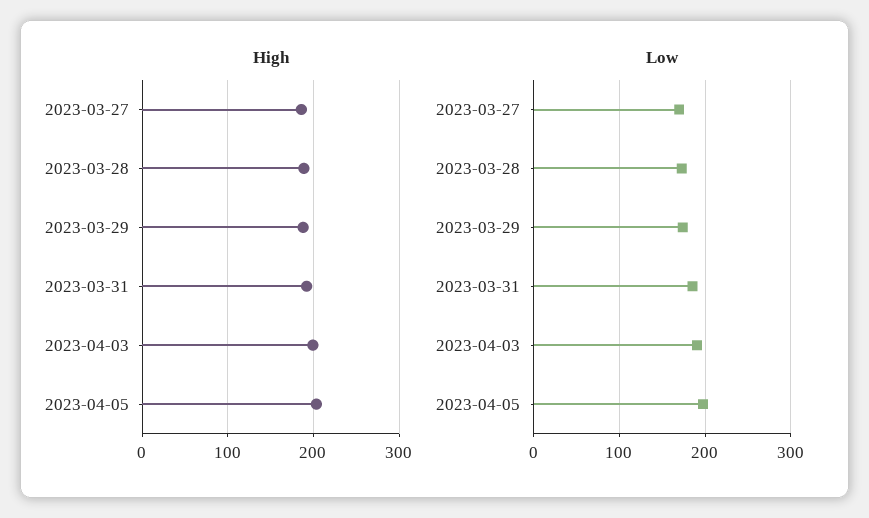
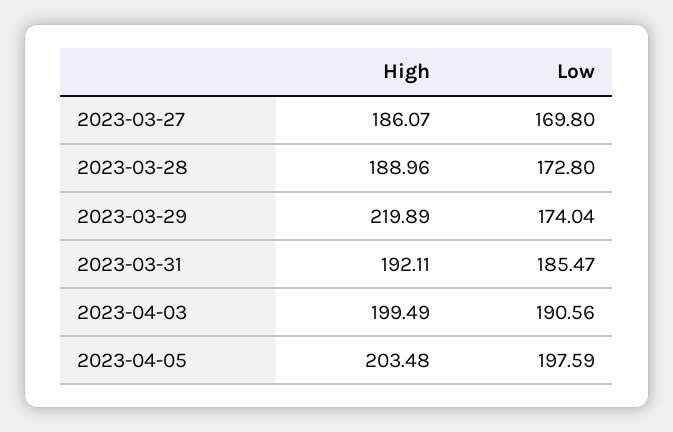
High, 2023-03-29: 190 -> 219.89

